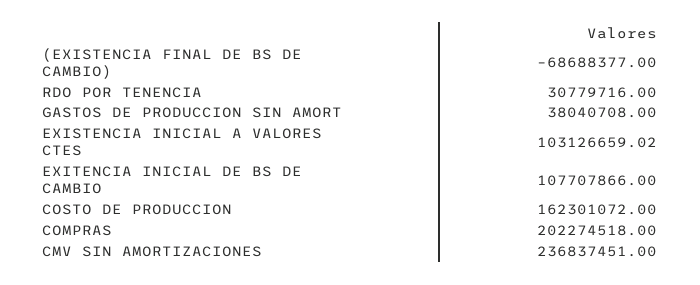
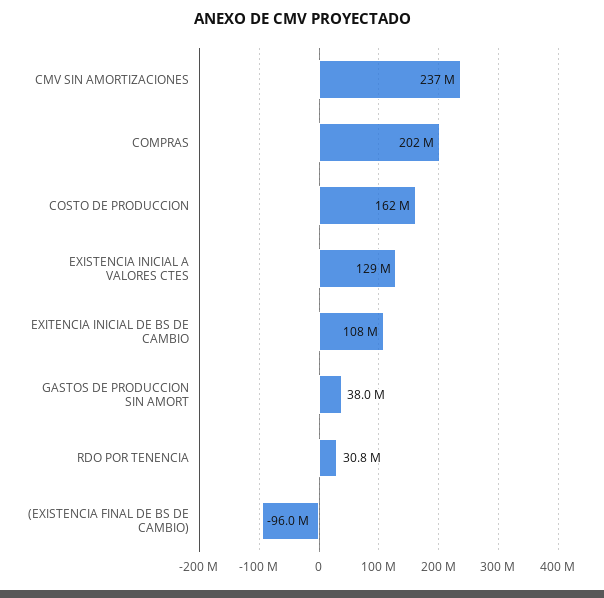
(EXISTENCIA FINAL DE BS DE CAMBIO): -68688377 -> -96000000
EXISTENCIA INICIAL A VALORES CTES: 103126659.02 -> 129000000

